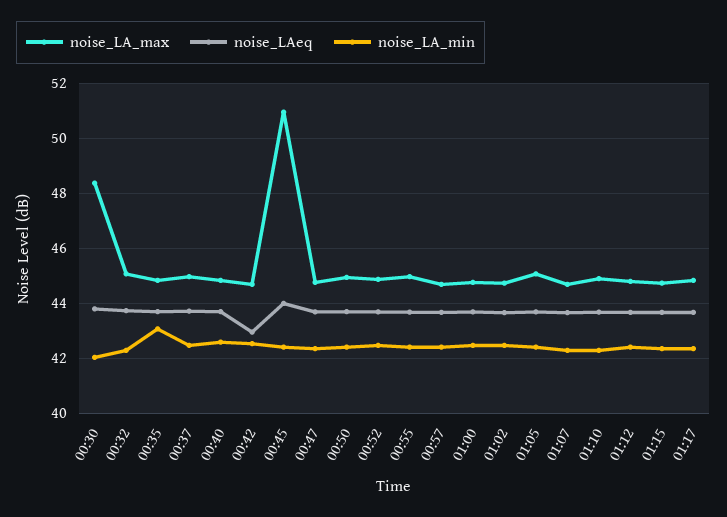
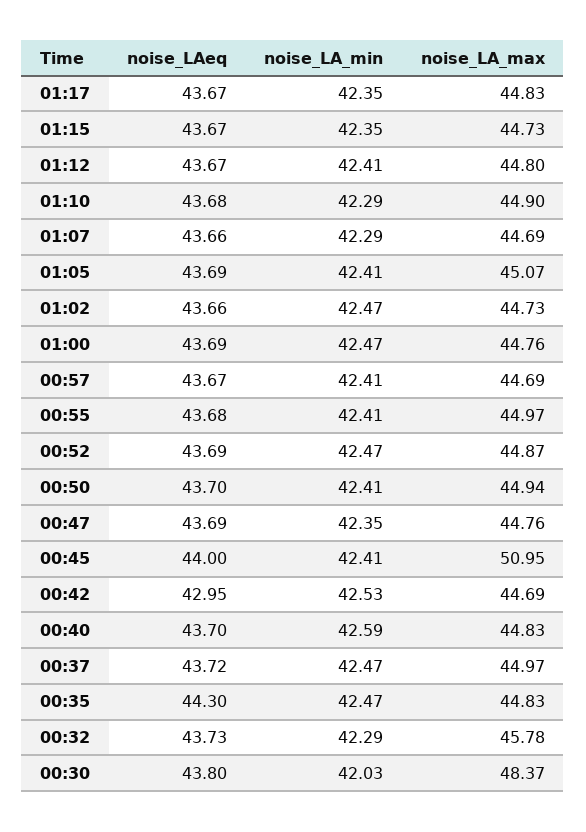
noise_LA_max, 00:32: 45 -> 45.78
noise_LAeq, 00:35: 43.75 -> 44.3
noise_LA_min, 00:35: 43 -> 42.47

